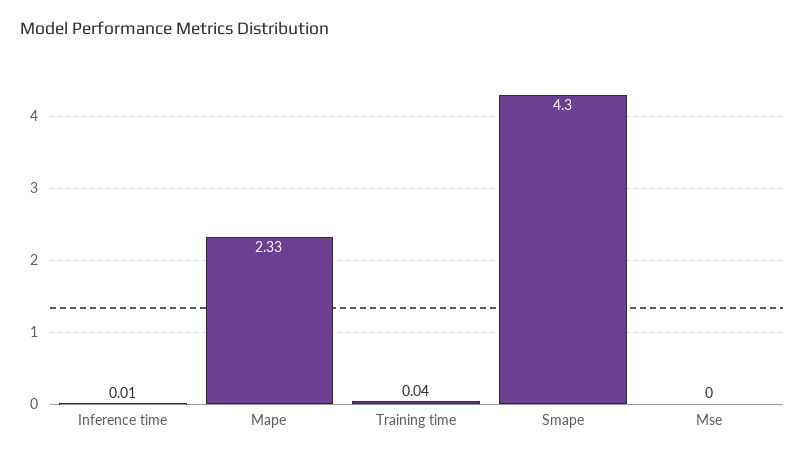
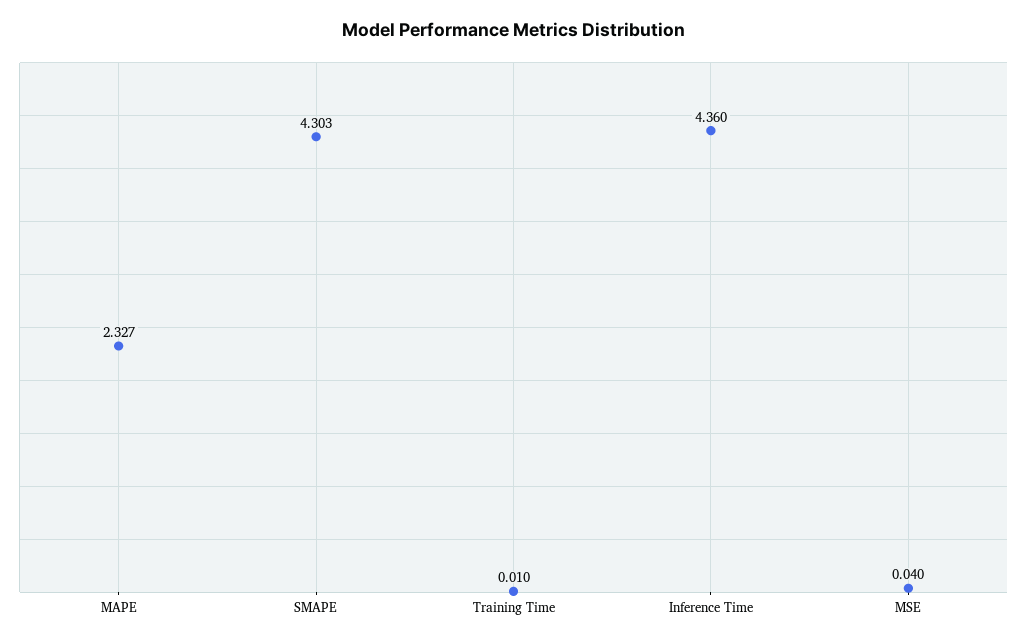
Inference time: 0.01 -> 4.36
Training time: 0.04 -> 0.01
Mse: 0 -> 0.04

